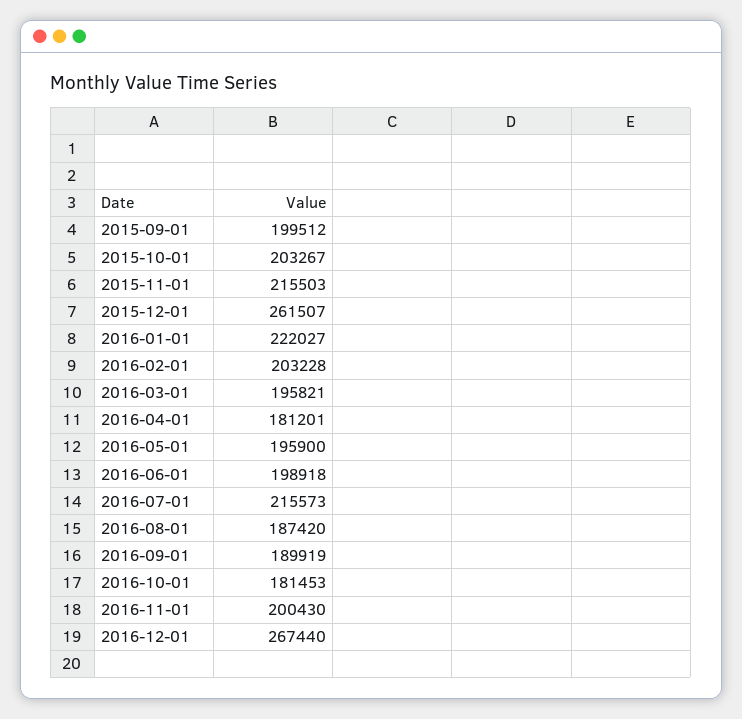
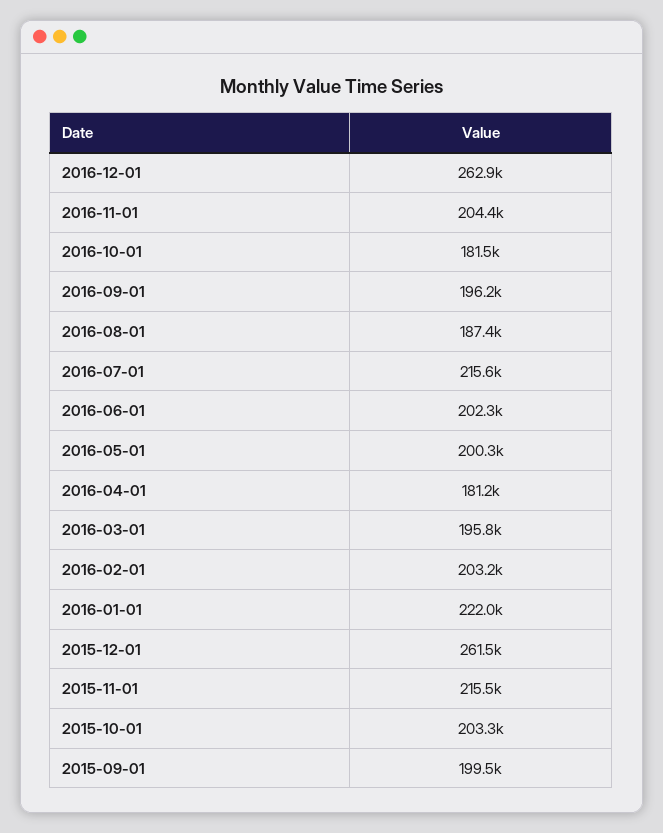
2016-05-01: 195900 -> 200300
2016-06-01: 198918 -> 202300
2016-09-01: 189919 -> 196200
2016-11-01: 200430 -> 204400
2016-12-01: 267440 -> 262900

